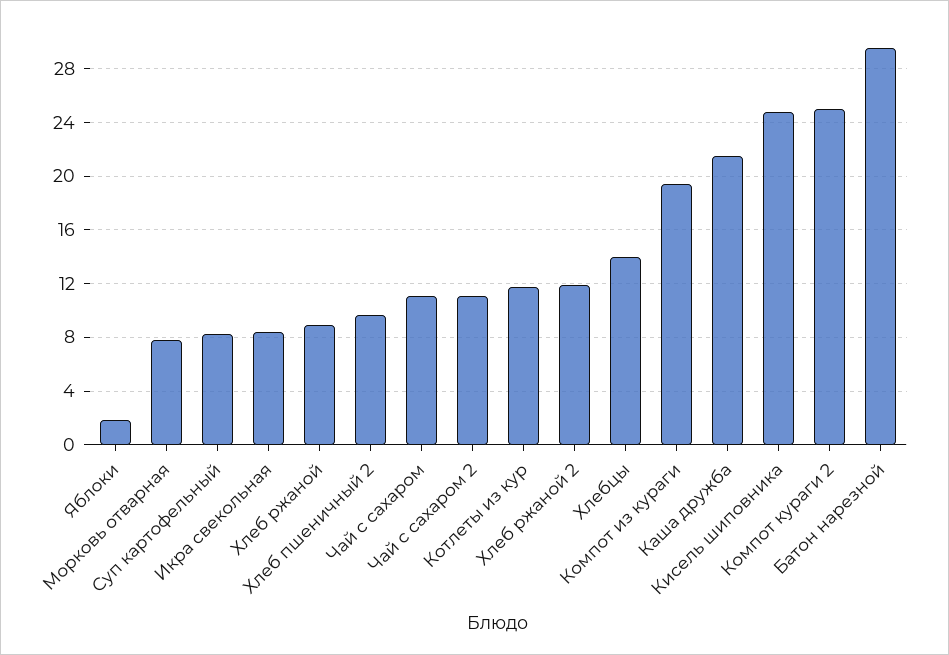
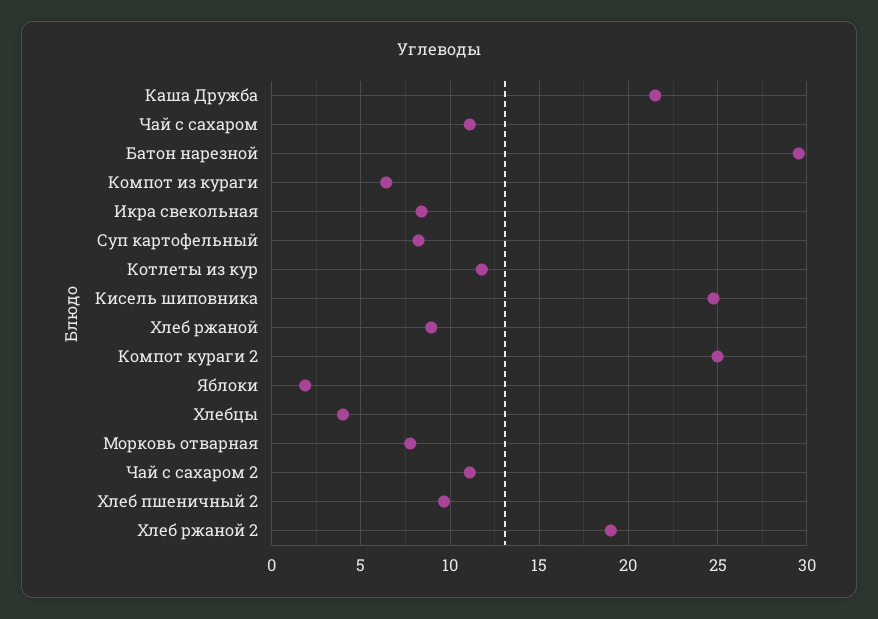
Хлеб ржаной 2: 12 -> 19
Хлебцы: 14 -> 4
Компот из кураги: 19.5 -> 6.5

